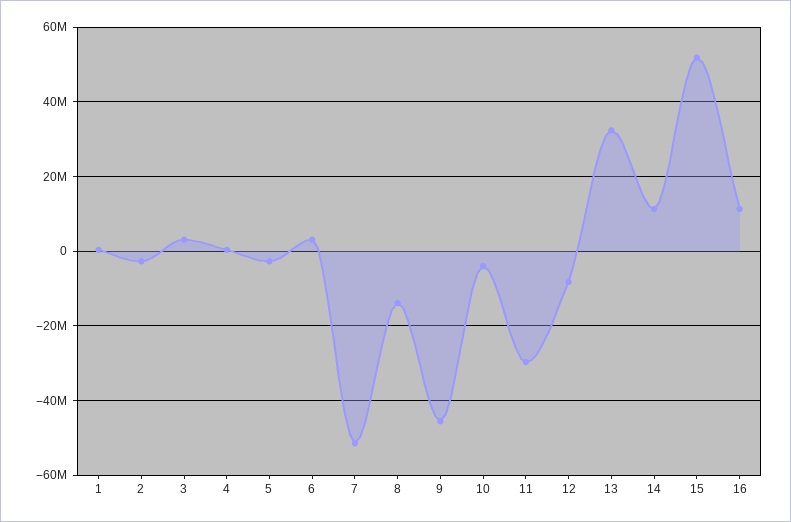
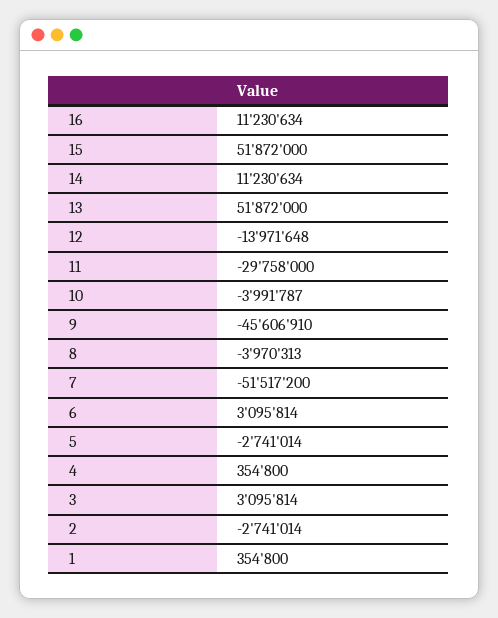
8: -14000000 -> -3970313
12: -8000000 -> -13971648
13: 32000000 -> 51872000

